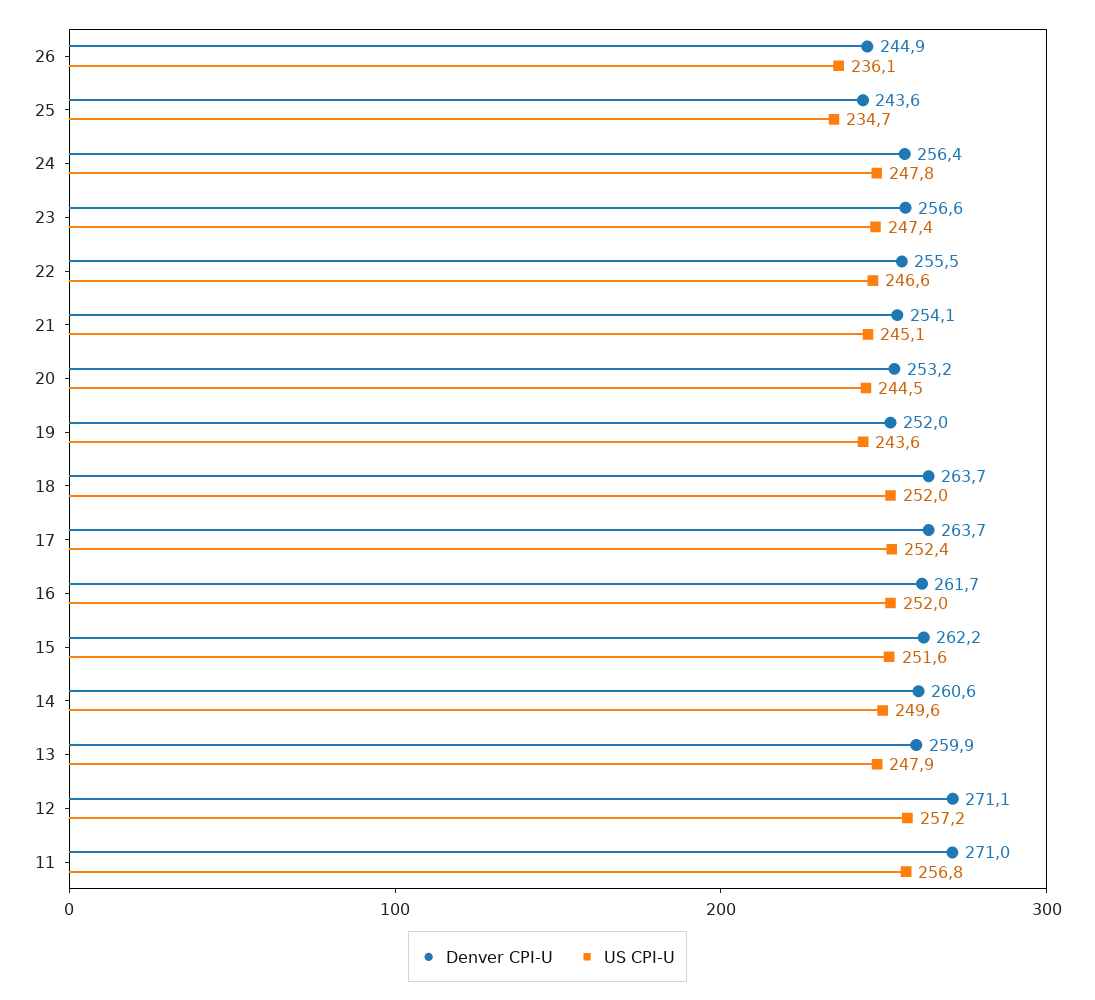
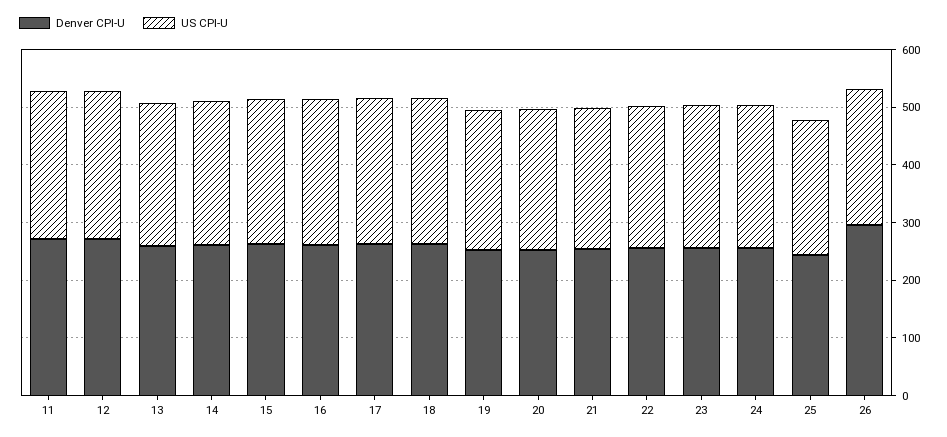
Denver CPI-U, 26: 244.9 -> 300

